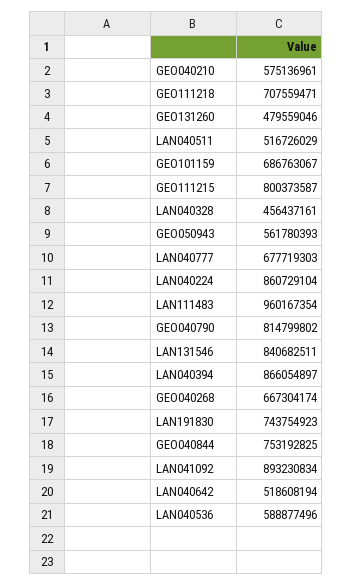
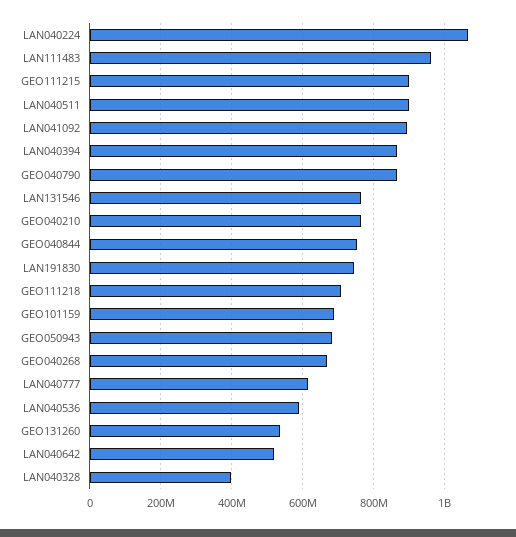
GEO040210: 575136961 -> 760000000
GEO131260: 479559046 -> 540000000
LAN040511: 516726029 -> 900000000
GEO111215: 800373587 -> 900000000
LAN040328: 456437161 -> 400000000
GEO050943: 561780393 -> 680000000
LAN040777: 677719303 -> 620000000
LAN040224: 860729104 -> 1060000000
GEO040790: 814799802 -> 860000000
LAN131546: 840682511 -> 760000000

